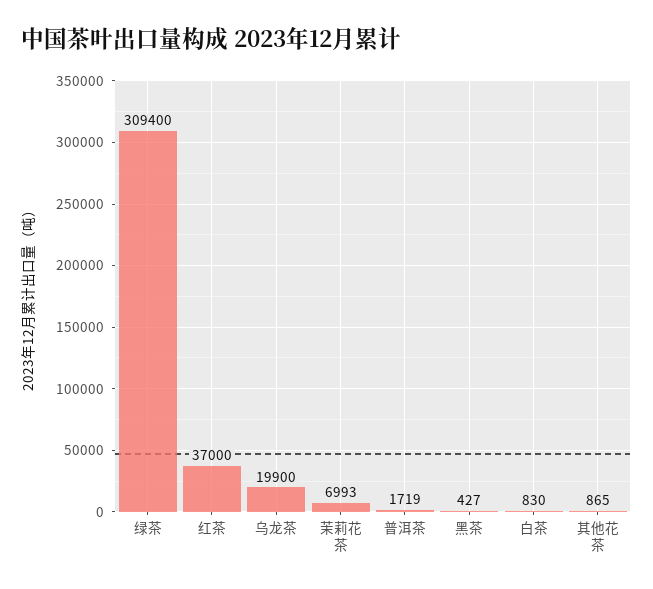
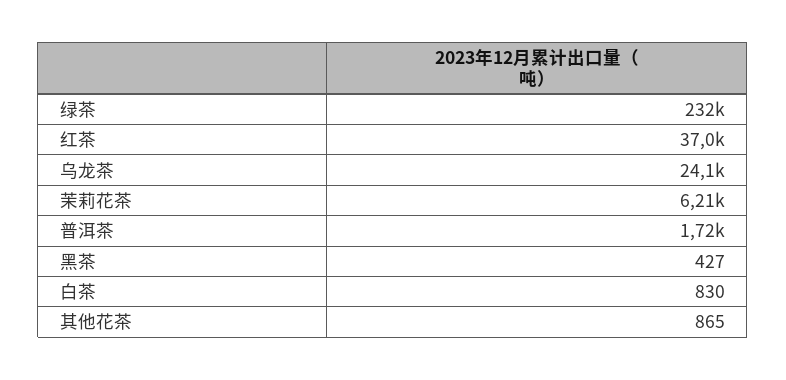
绿茶: 309400 -> 232000
乌龙茶: 19900 -> 24100
茉莉花茶: 6993 -> 6210

